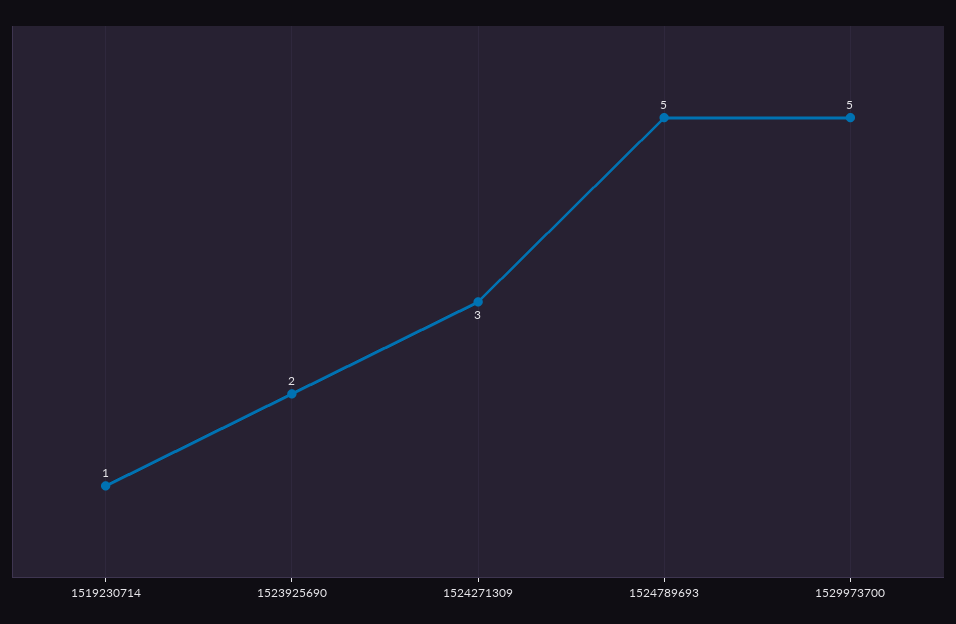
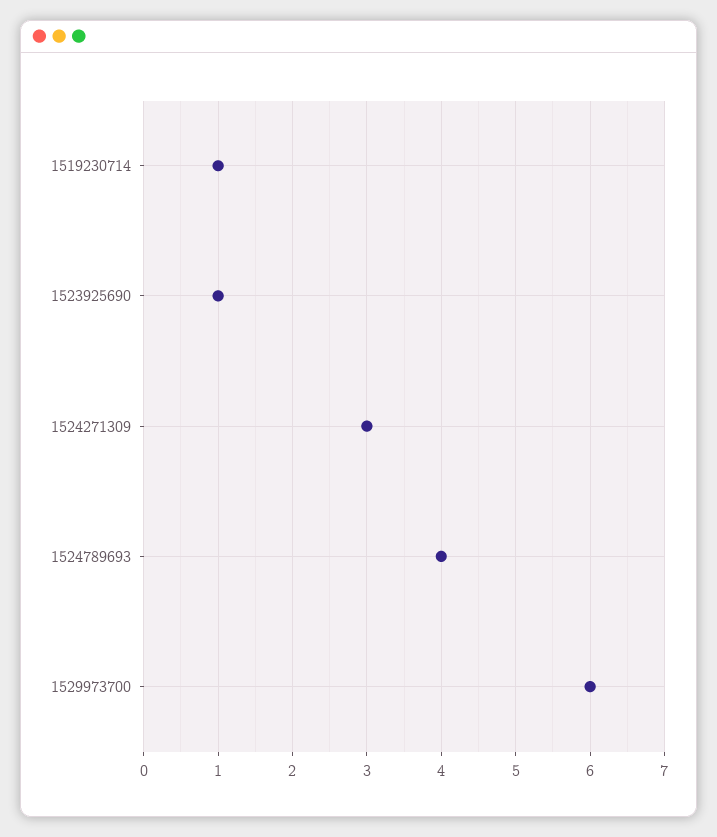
1523925690: 2 -> 1
1524789693: 5 -> 4
1529973700: 5 -> 6

